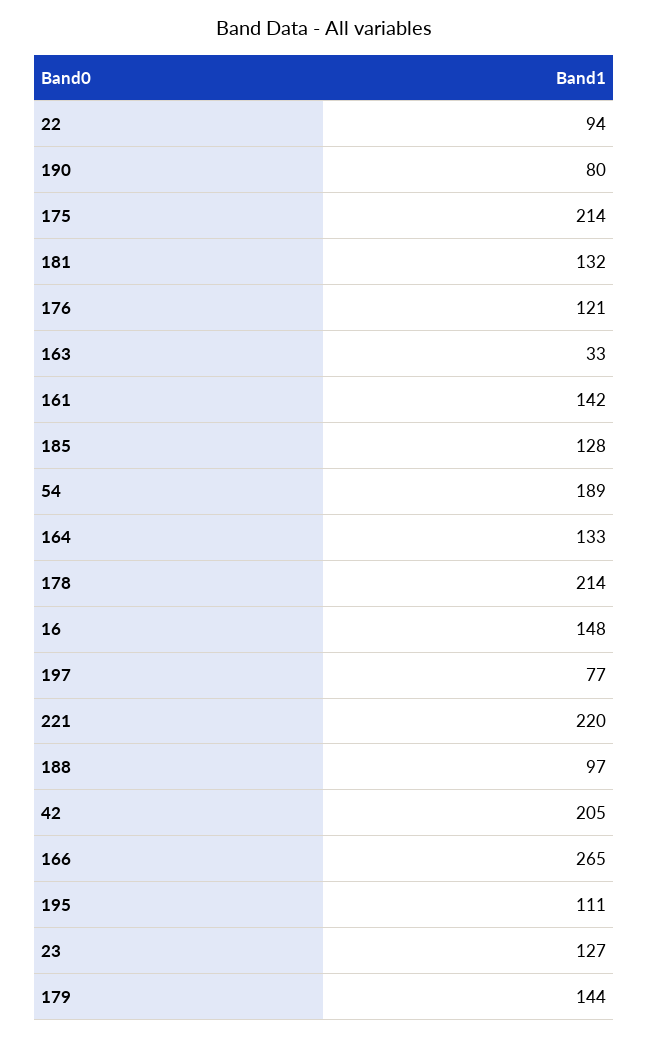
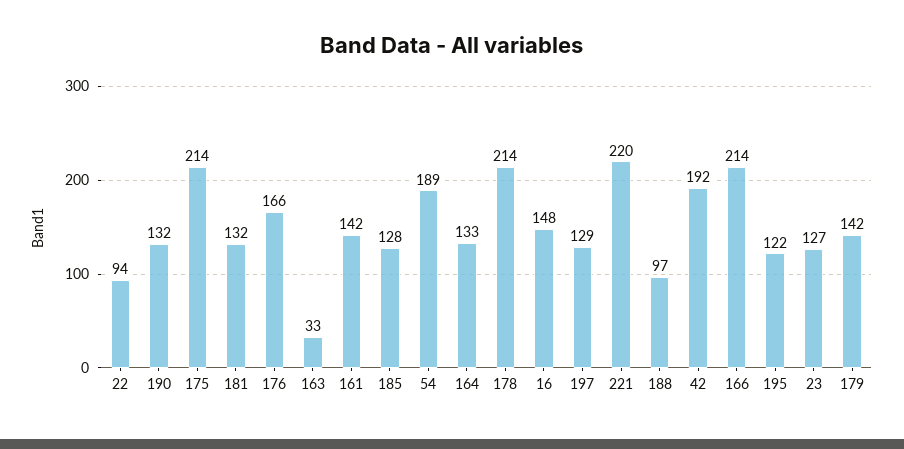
190: 80 -> 132
176: 121 -> 166
197: 77 -> 129
42: 205 -> 192
166: 265 -> 214
195: 111 -> 122
179: 144 -> 142

